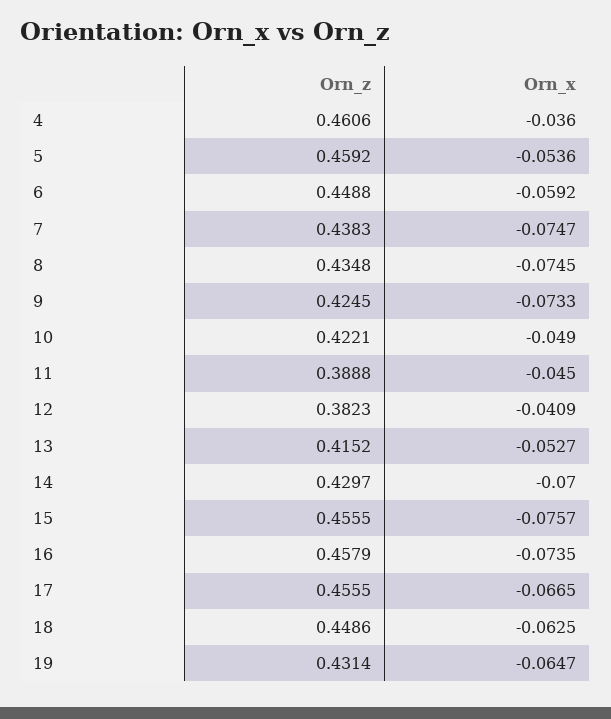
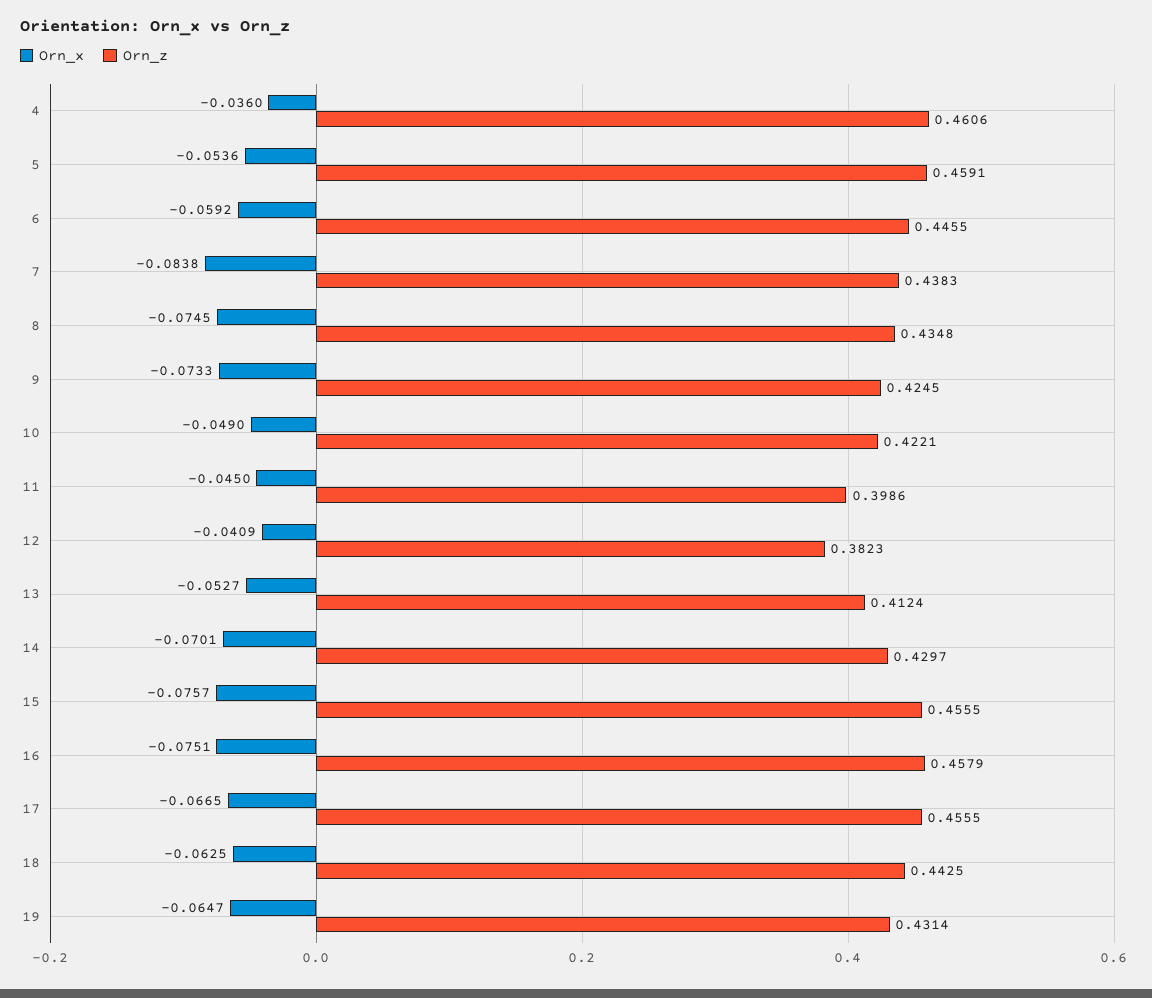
Orn_z, 5: 0.4592 -> 0.4591
Orn_z, 6: 0.4488 -> 0.4455
Orn_x, 7: -0.0747 -> -0.0838
Orn_z, 11: 0.3888 -> 0.3986
Orn_z, 13: 0.4152 -> 0.4124
Orn_x, 14: -0.07 -> -0.0701
Orn_x, 16: -0.0735 -> -0.0751
Orn_z, 18: 0.4486 -> 0.4425

